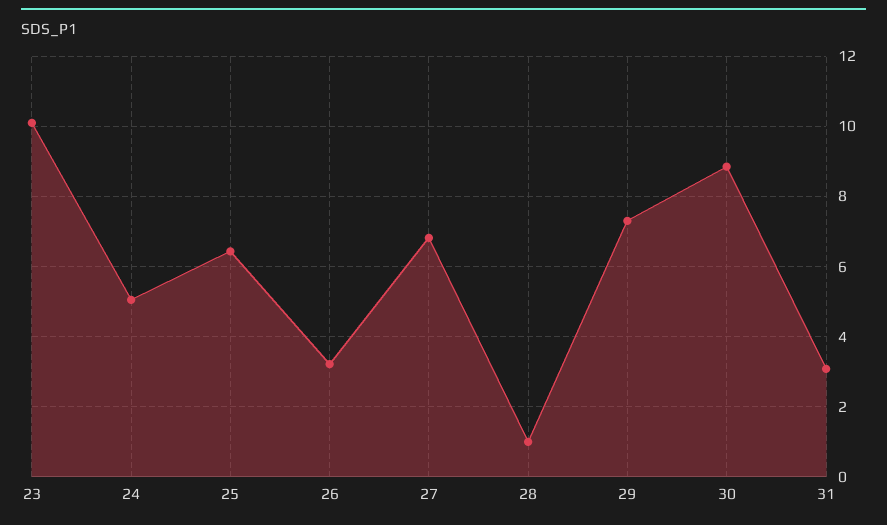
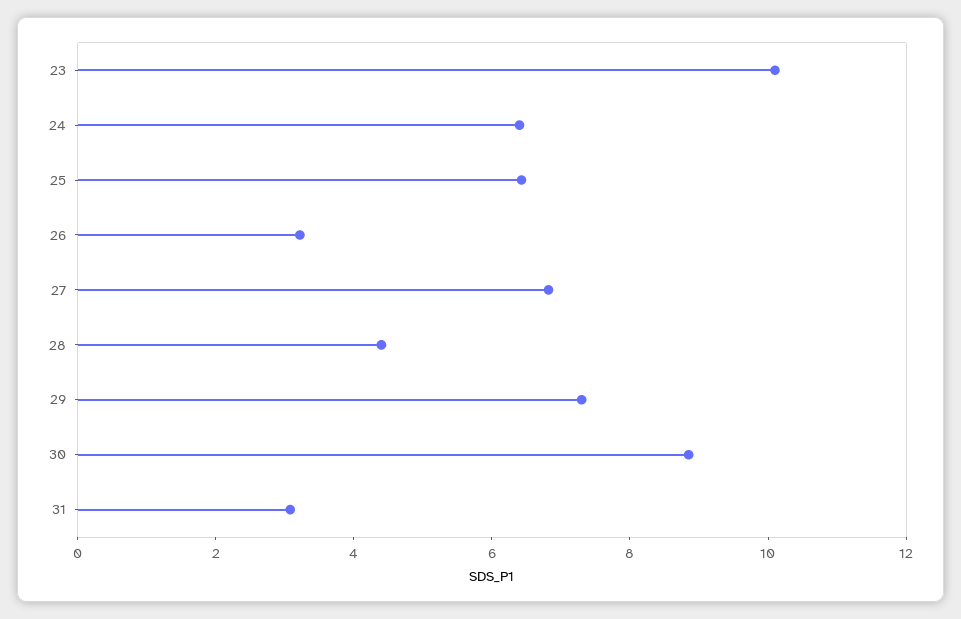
24: 5 -> 6.5
28: 1 -> 4.5

